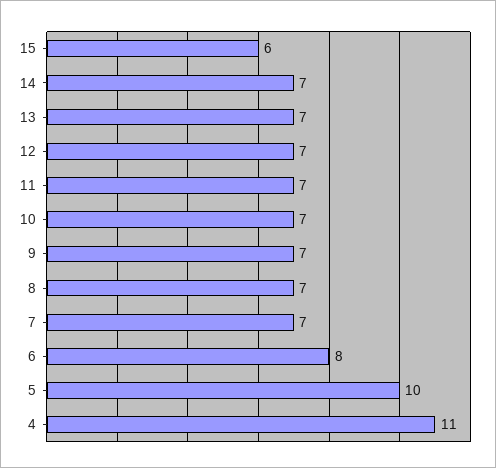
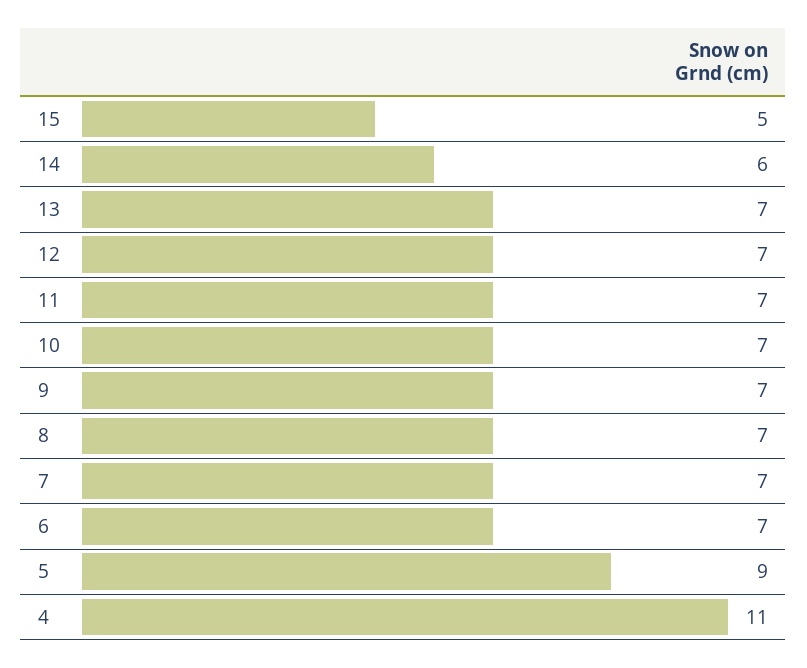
15: 6 -> 5
14: 7 -> 6
6: 8 -> 7
5: 10 -> 9

